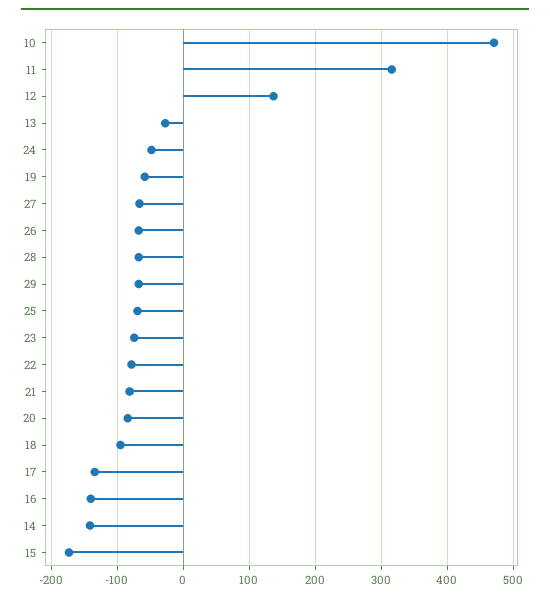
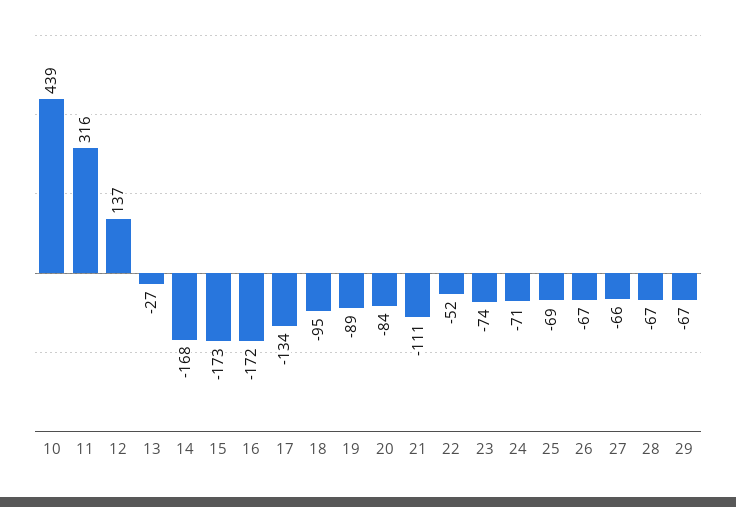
10: 470 -> 439
24: -50 -> -71
19: -60 -> -89
22: -80 -> -52
21: -80 -> -111
16: -140 -> -172
14: -140 -> -168

